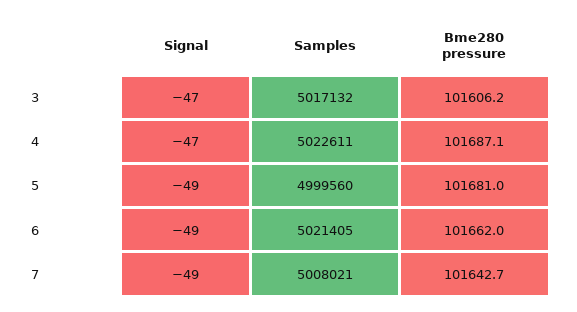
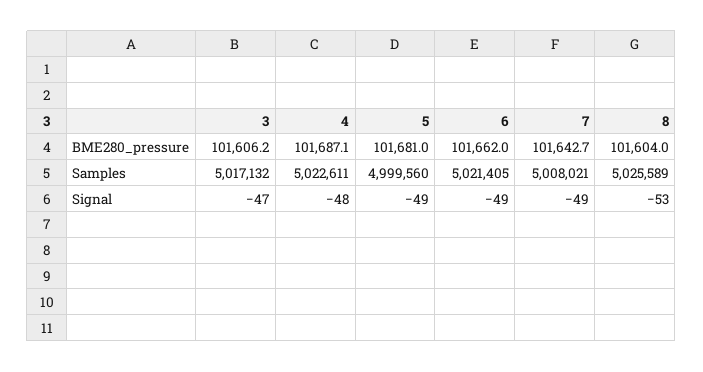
Signal, 4: -47 -> -48
Bme280 pressure, 8: none -> 101604
Samples, 8: none -> 5025589
Signal, 8: none -> -53

